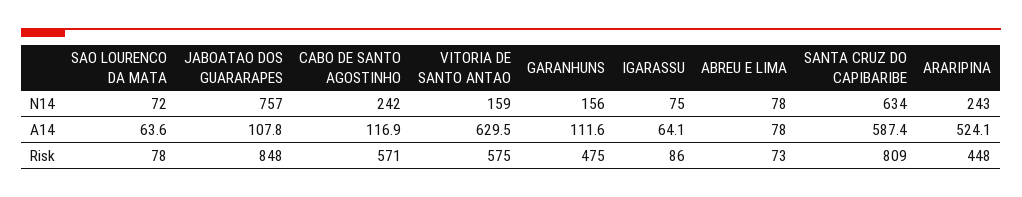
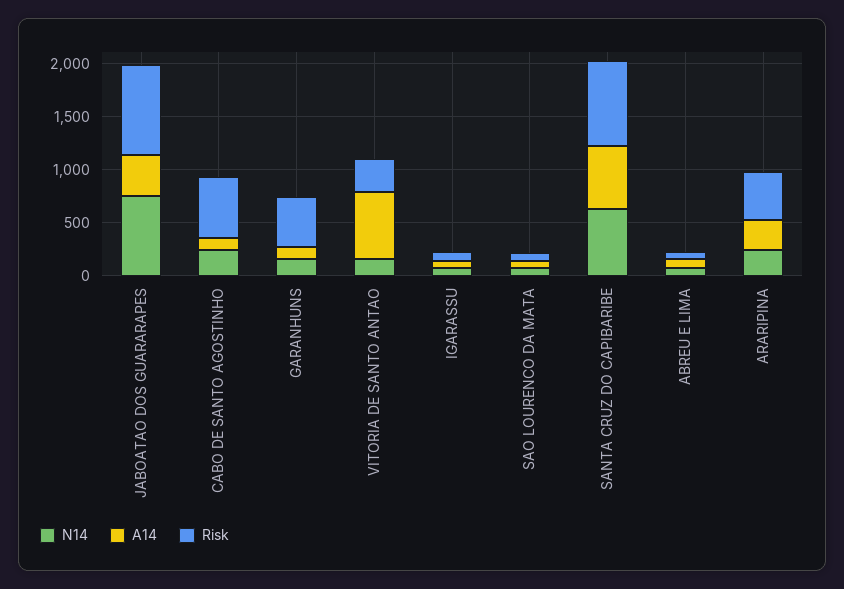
A14, JABOATAO DOS GUARARAPES: 107.8 -> 400
A14, ARARIPINA: 524.1 -> 300
Risk, VITORIA DE SANTO ANTAO: 575 -> 300

